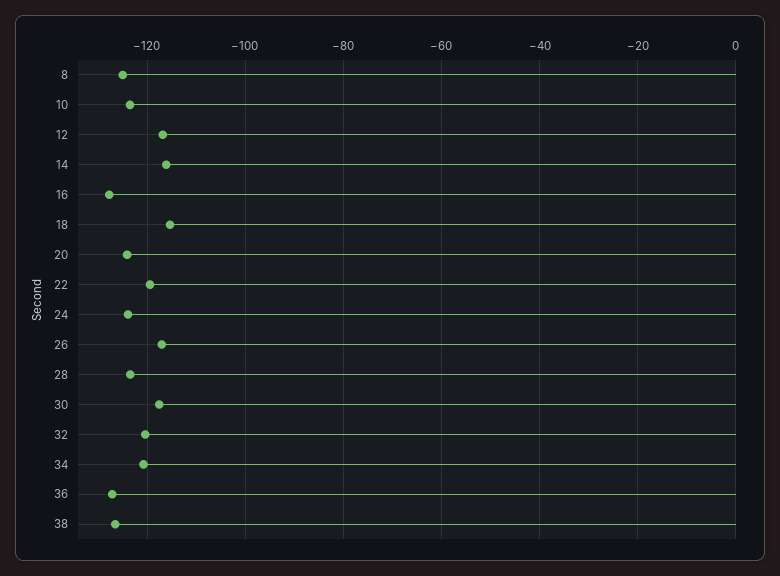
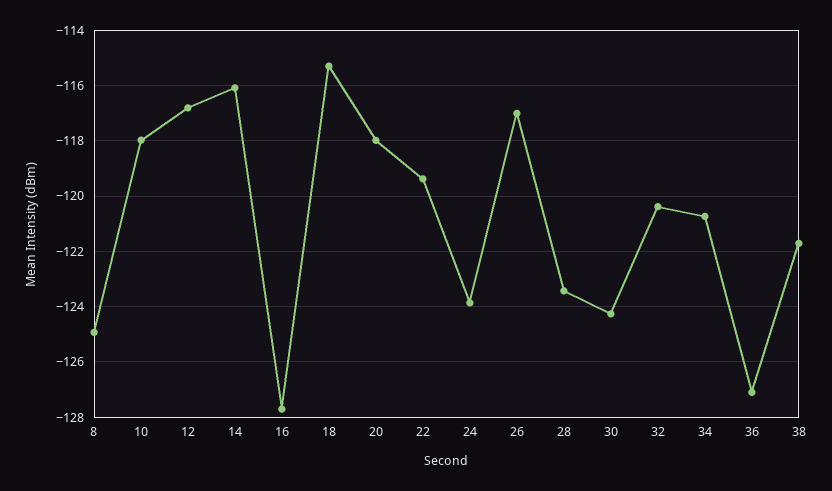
10: -124 -> -118
20: -124 -> -118
30: -118 -> -124.25
38: -126 -> -121.75

